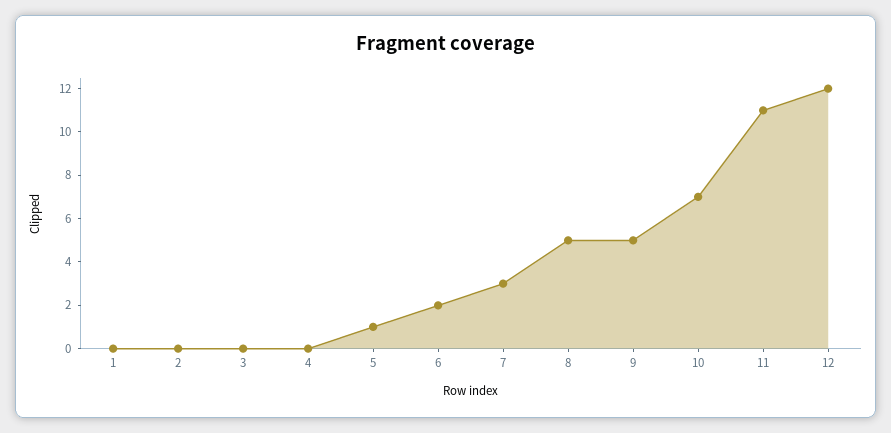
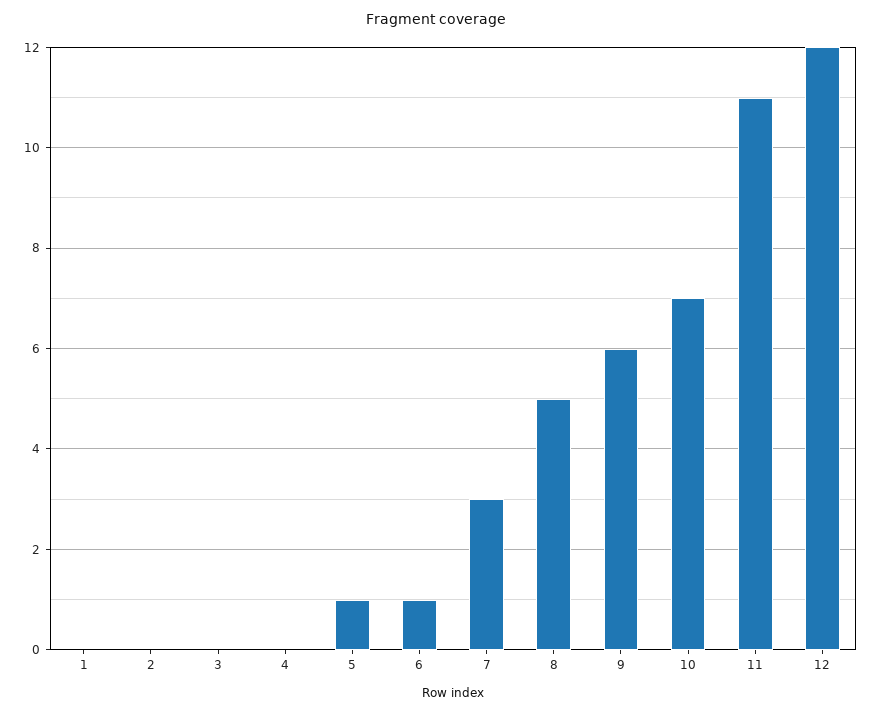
6: 2 -> 1
9: 5 -> 6

